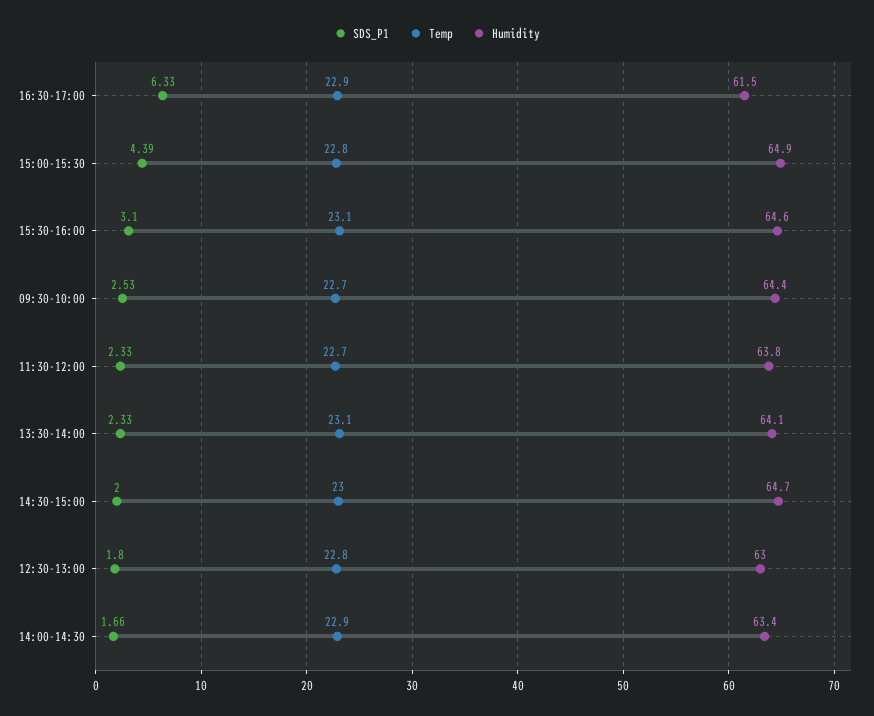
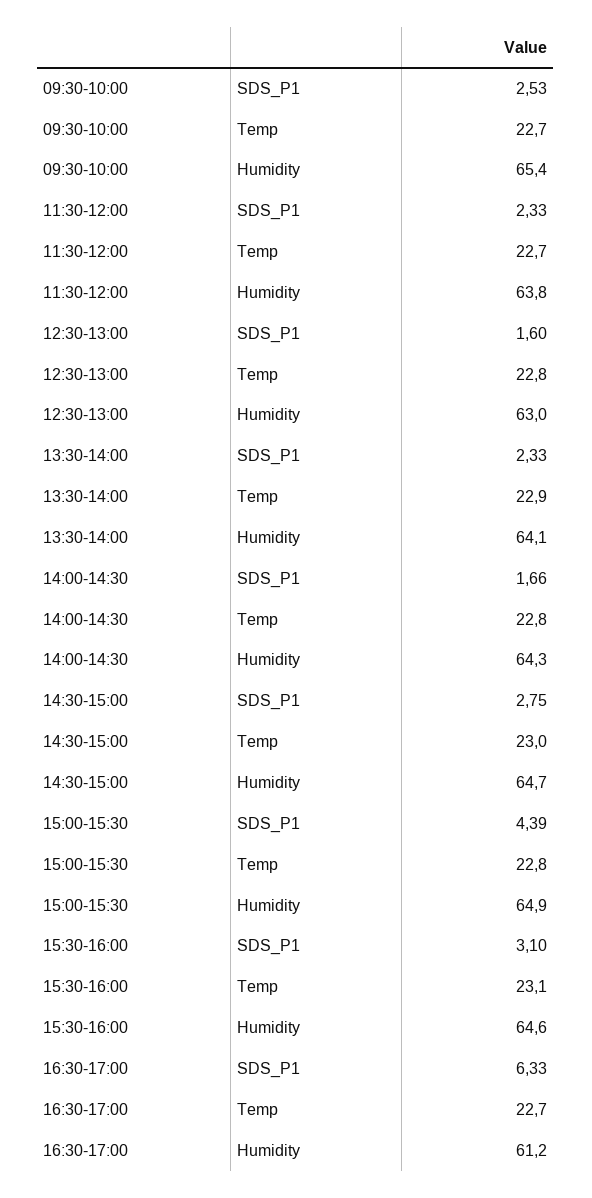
Temp, 16:30-17:00: 22.9 -> 22.7
Humidity, 16:30-17:00: 61.5 -> 61.2
Humidity, 09:30-10:00: 64.4 -> 65.4
Temp, 13:30-14:00: 23.1 -> 22.9
SDS_P1, 14:30-15:00: 2 -> 2.75
SDS_P1, 12:30-13:00: 1.8 -> 1.6
Temp, 14:00-14:30: 22.9 -> 22.8
Humidity, 14:00-14:30: 63.4 -> 64.3

